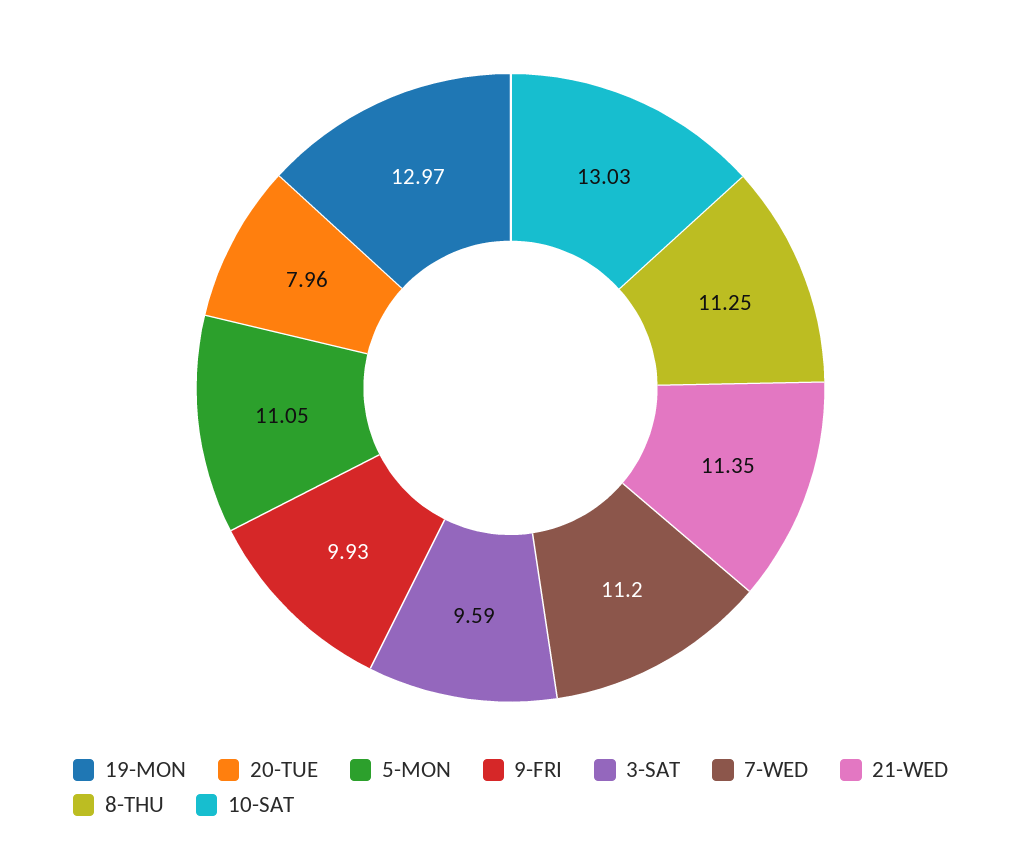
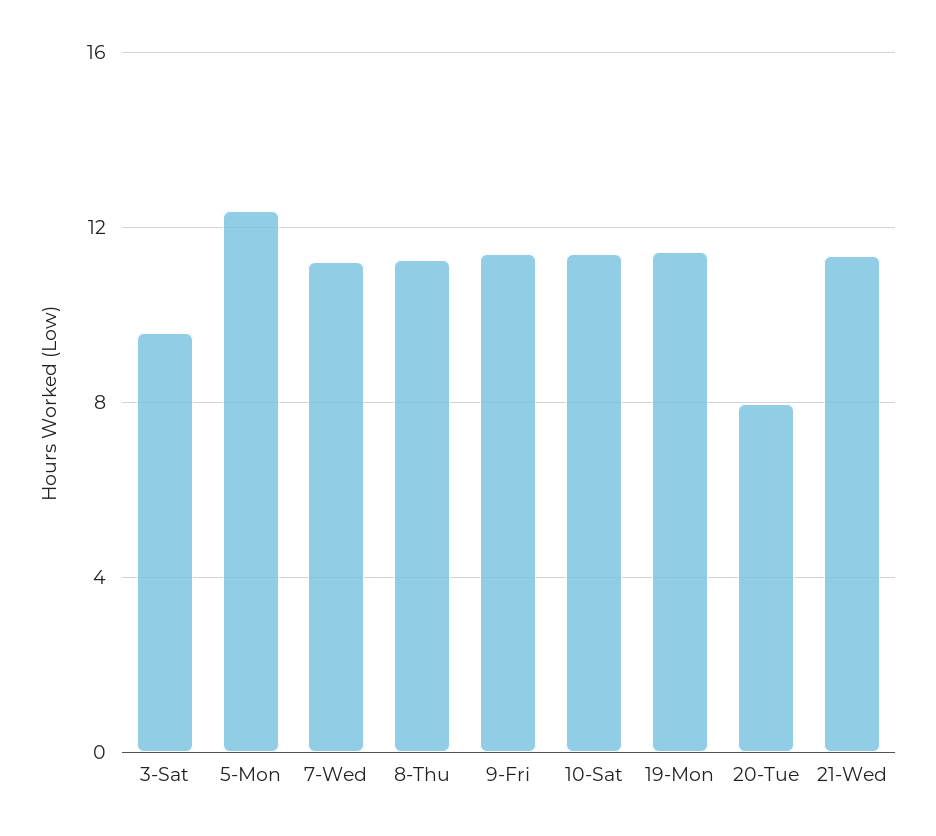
19-MON: 12.97 -> 11.5
5-MON: 11.05 -> 12.5
9-FRI: 9.93 -> 11.5
10-SAT: 13.03 -> 11.5

